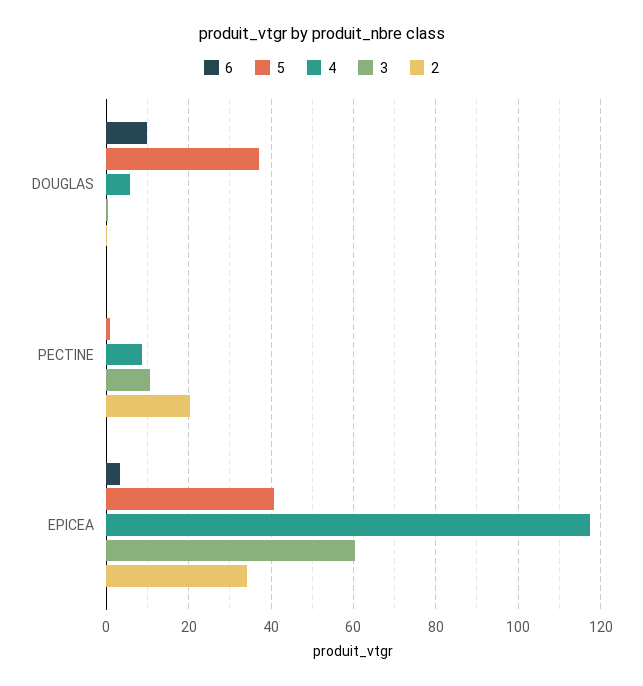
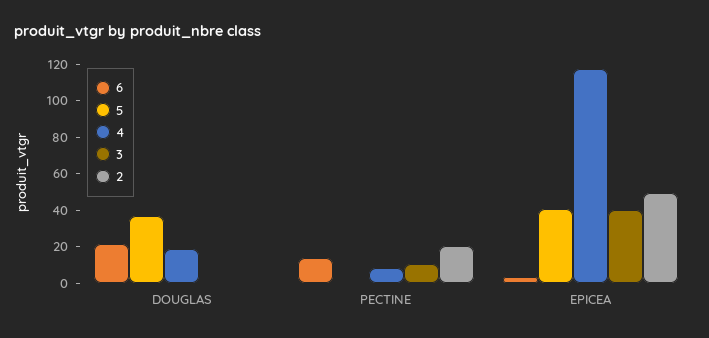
6, DOUGLAS: 10 -> 20
4, DOUGLAS: 6 -> 20
6, PECTINE: 0 -> 15
3, EPICEA: 60 -> 40
2, EPICEA: 34 -> 50

